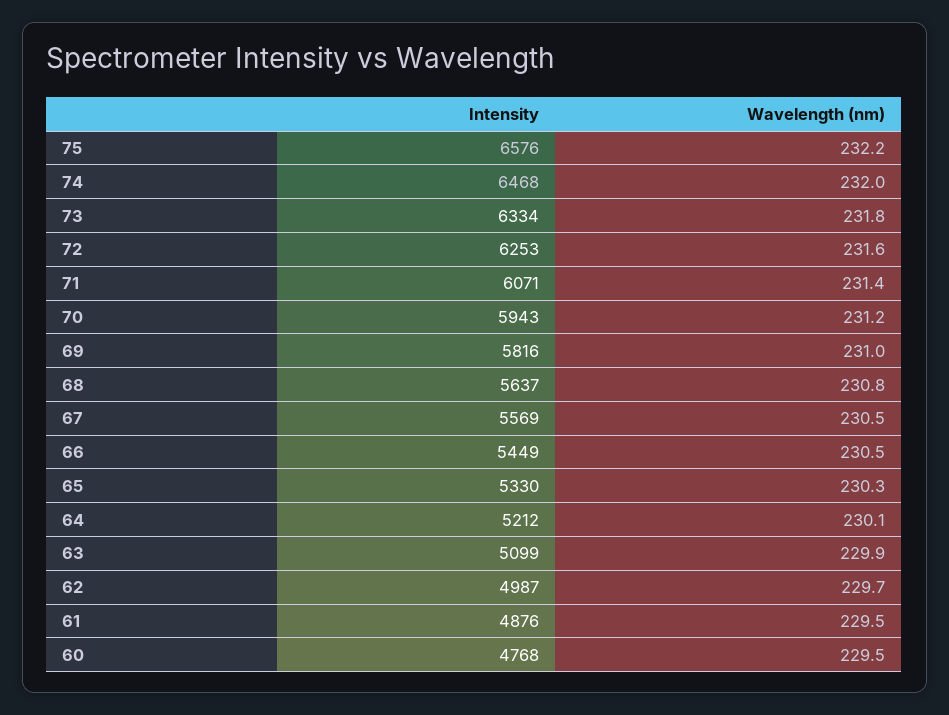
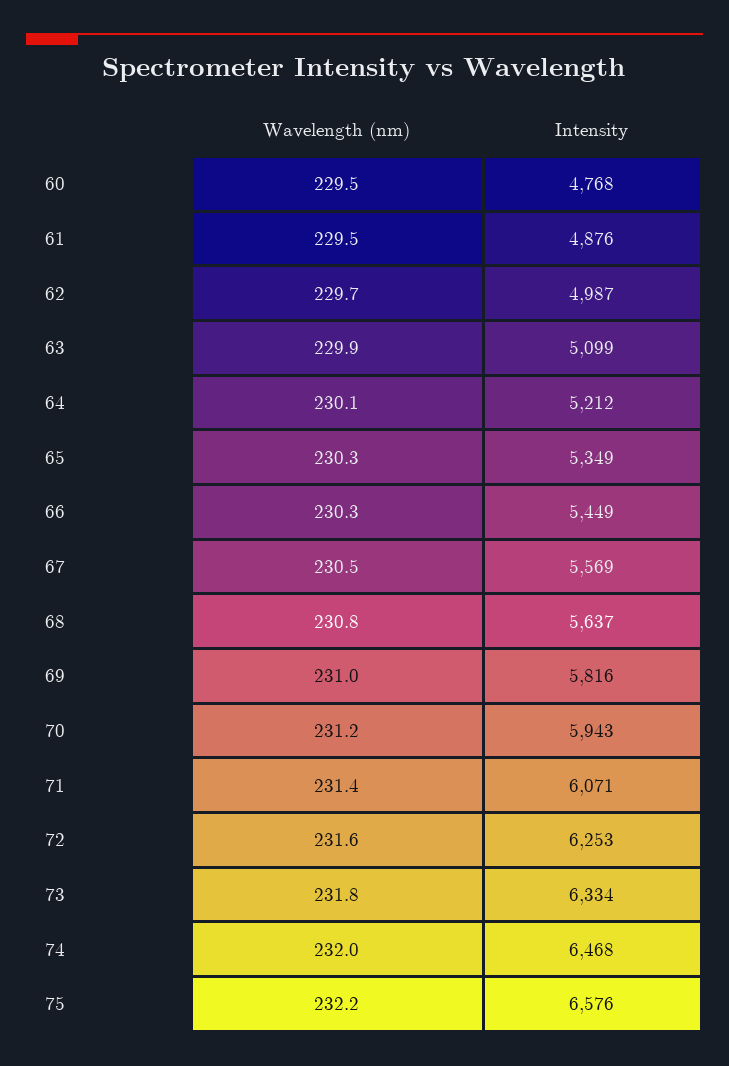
Wavelength (nm), 66: 230.5 -> 230.3
Intensity, 65: 5330 -> 5349

